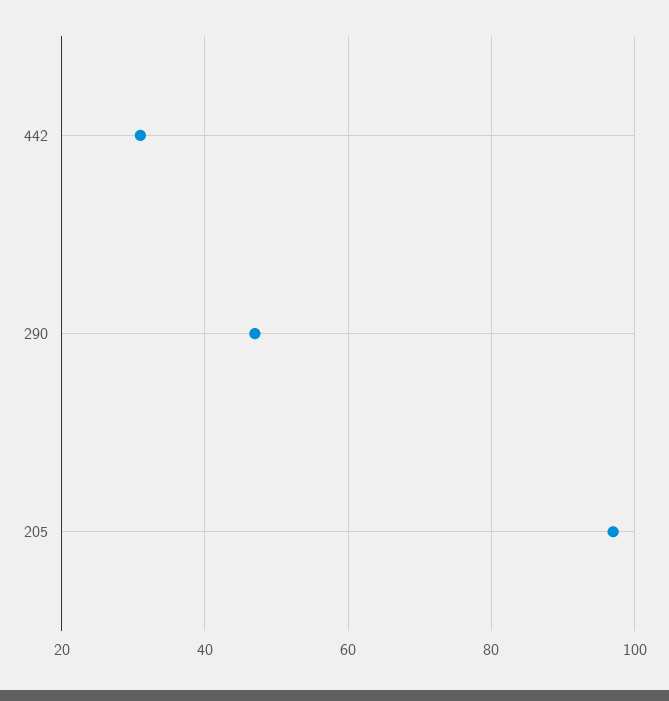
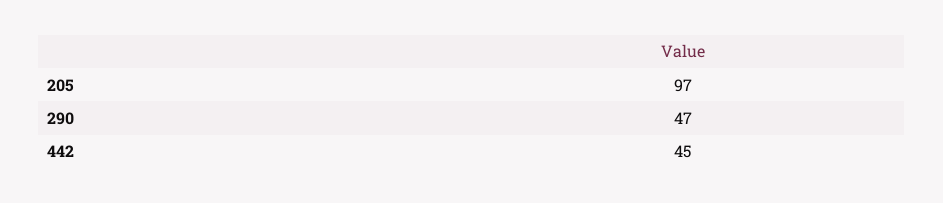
442: 30 -> 45

